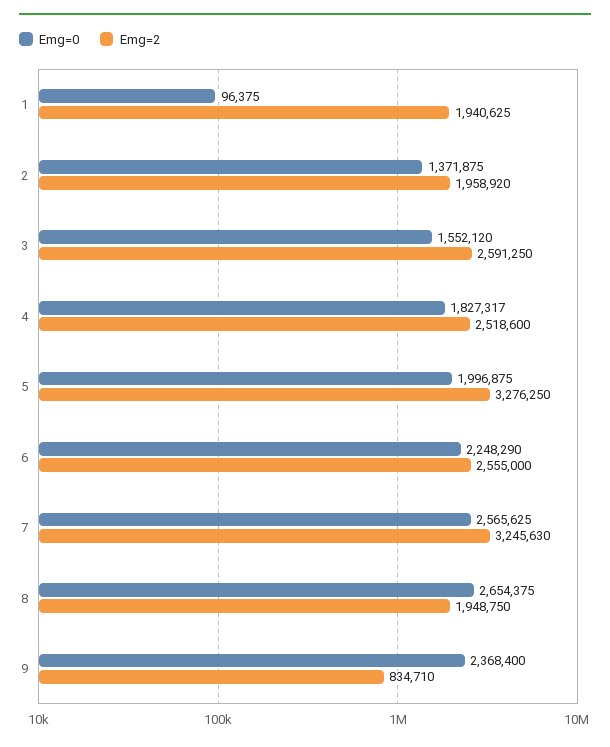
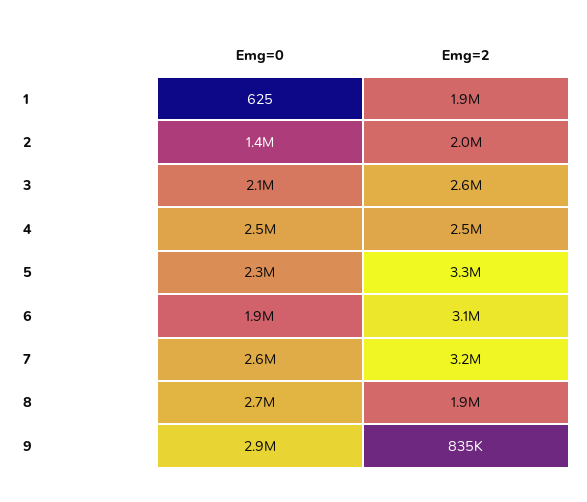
Emg=0, 1: 96375 -> 625
Emg=0, 3: 1552120 -> 2100000
Emg=0, 4: 1827317 -> 2500000
Emg=0, 5: 1996875 -> 2300000
Emg=0, 6: 2248290 -> 1900000
Emg=2, 6: 2555000 -> 3100000
Emg=0, 9: 2368400 -> 2900000

